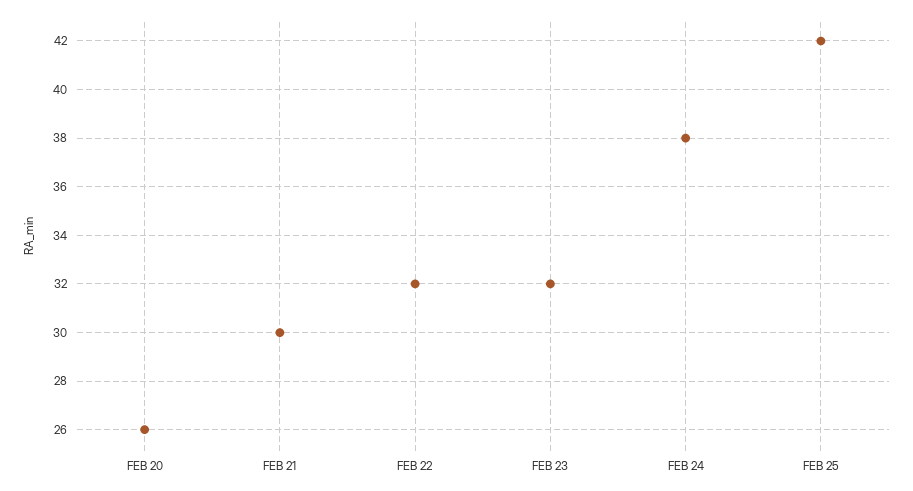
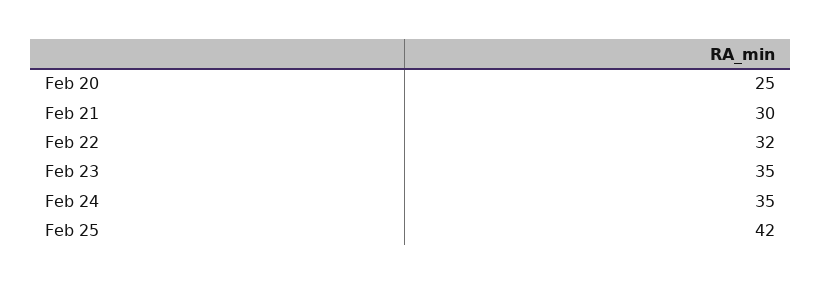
FEB 20: 26 -> 25
FEB 23: 32 -> 35
FEB 24: 38 -> 35

